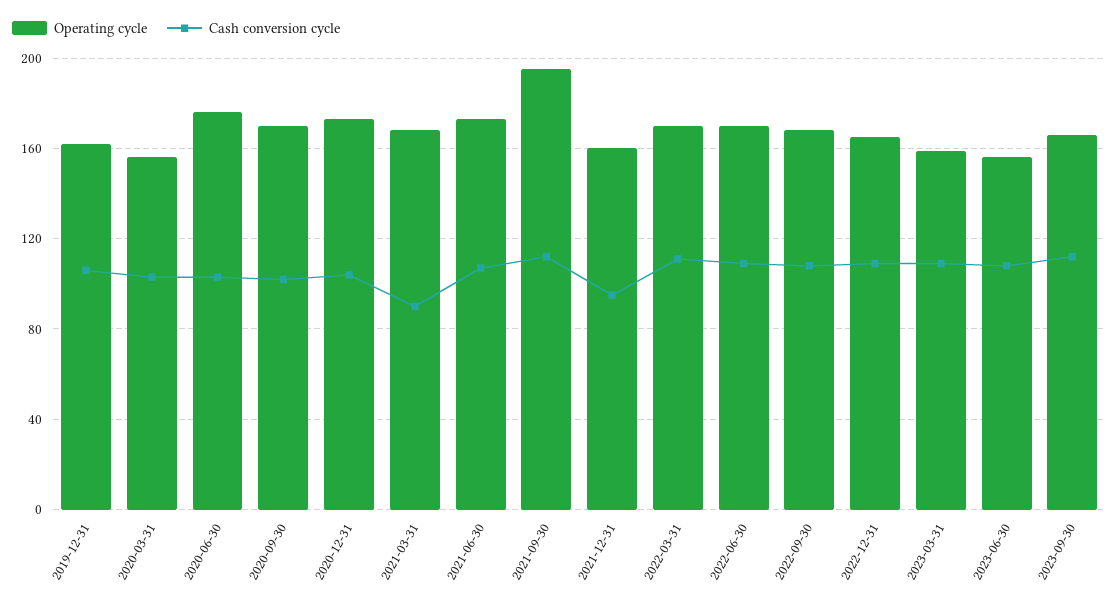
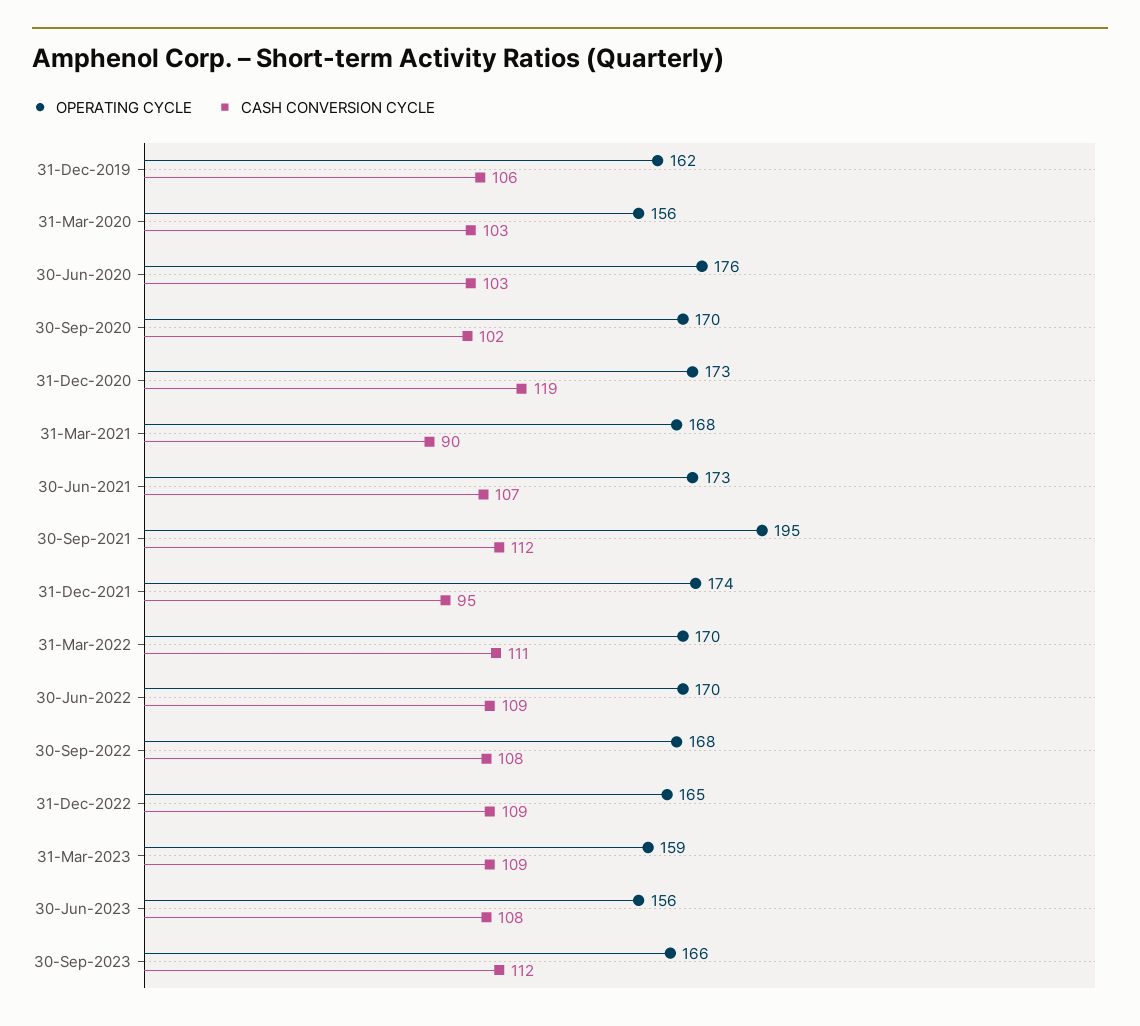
Cash conversion cycle, 2020-12-31: 105 -> 119
Operating cycle, 2021-12-31: 160 -> 174

